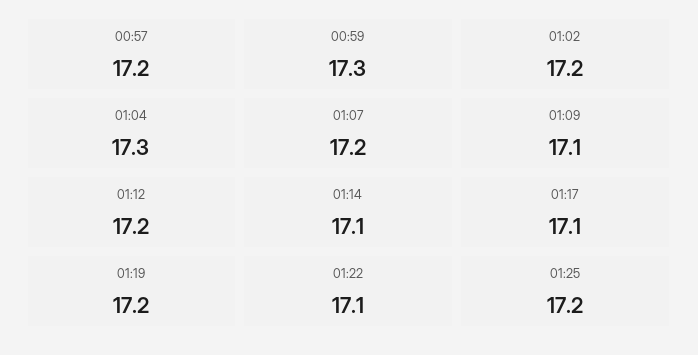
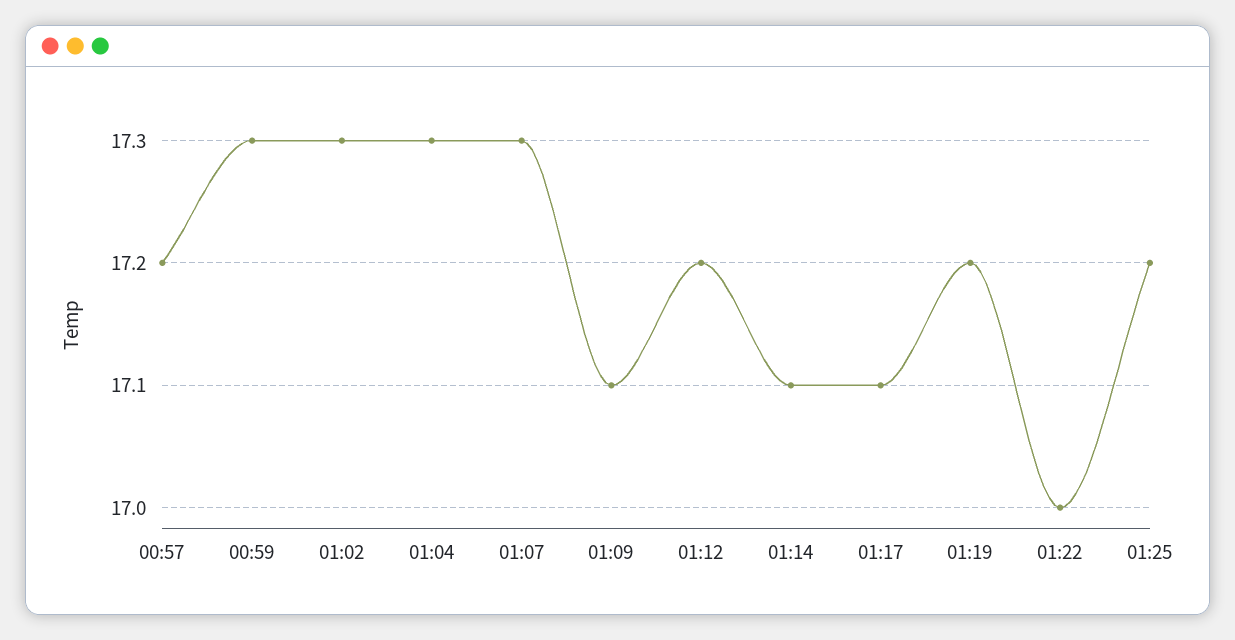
01:02: 17.2 -> 17.3
01:07: 17.2 -> 17.3
01:22: 17.1 -> 17

